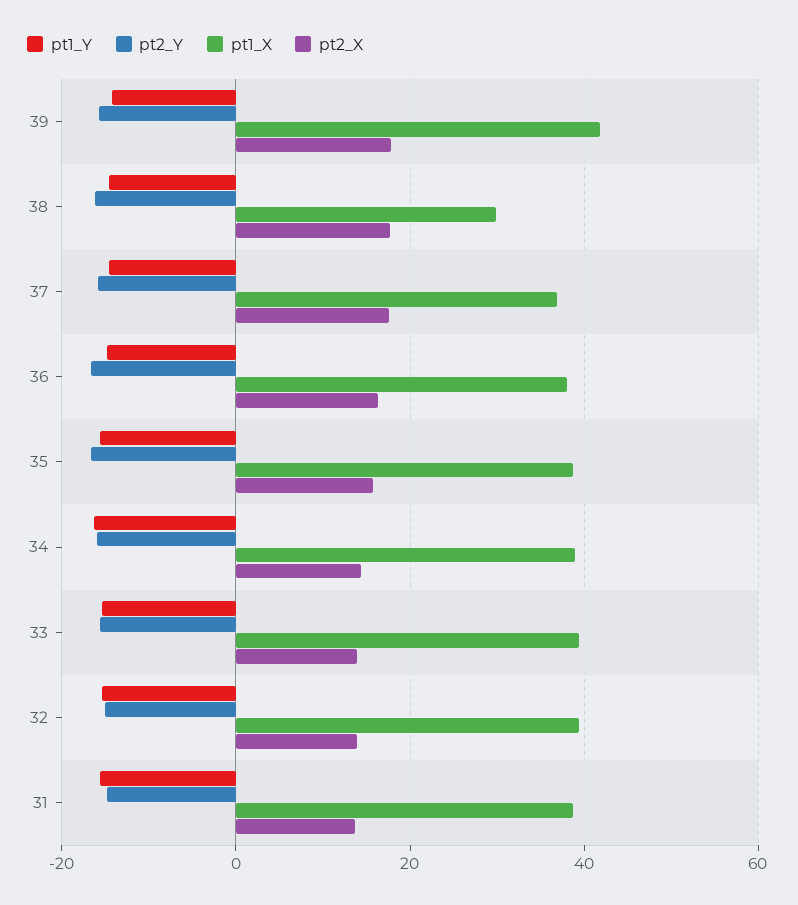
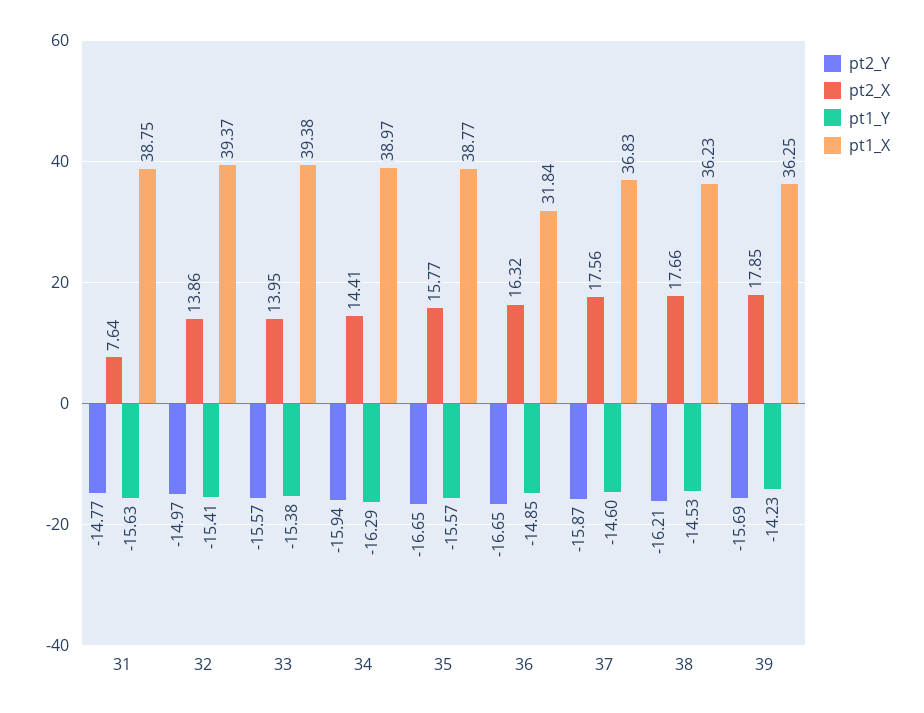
pt1_X, 39: 42 -> 36.25
pt1_X, 38: 30 -> 36.23
pt1_X, 36: 38 -> 31.84
pt2_X, 31: 14 -> 7.64

